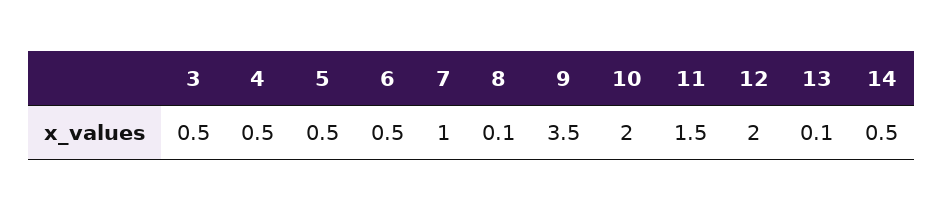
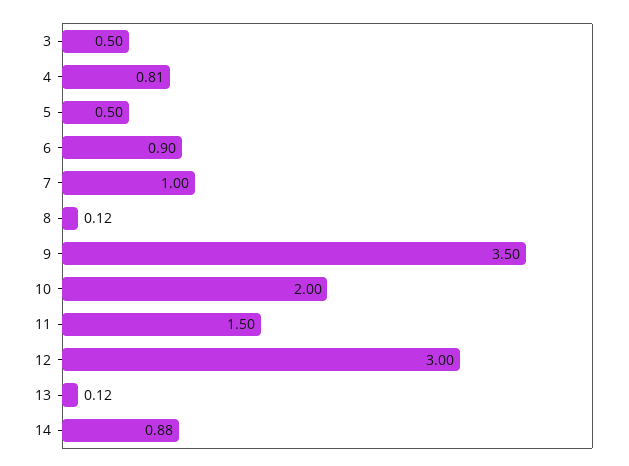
4: 0.5 -> 0.81
6: 0.5 -> 0.9
12: 2 -> 3
14: 0.5 -> 0.88

